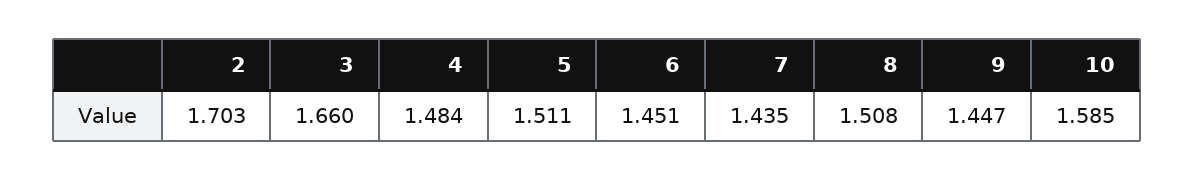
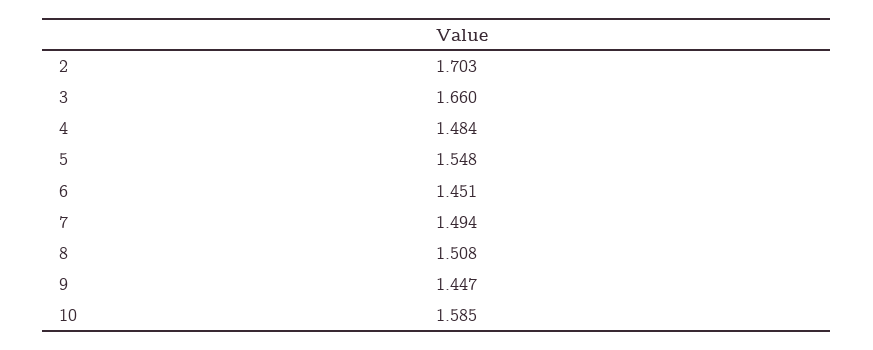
5: 1.511 -> 1.548
7: 1.435 -> 1.494

